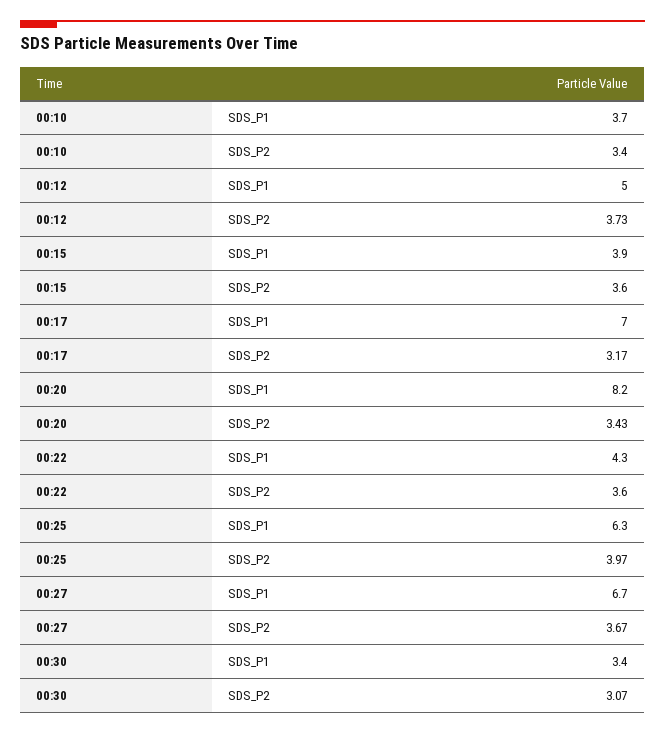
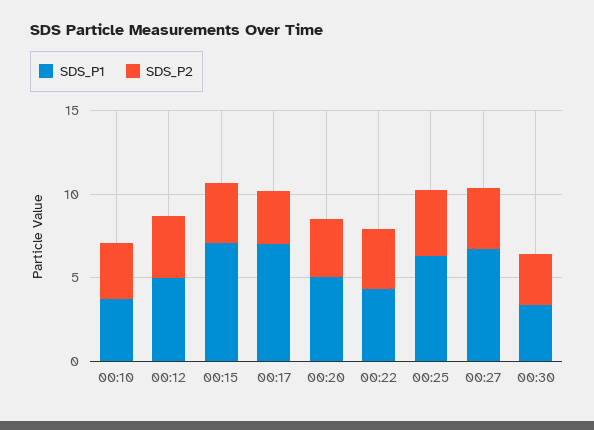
SDS_P1, 00:15: 3.9 -> 7
SDS_P1, 00:20: 8.2 -> 5

